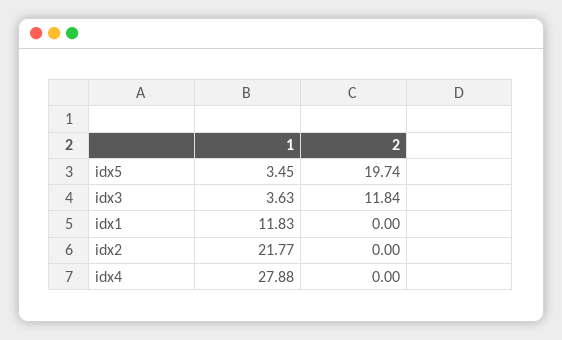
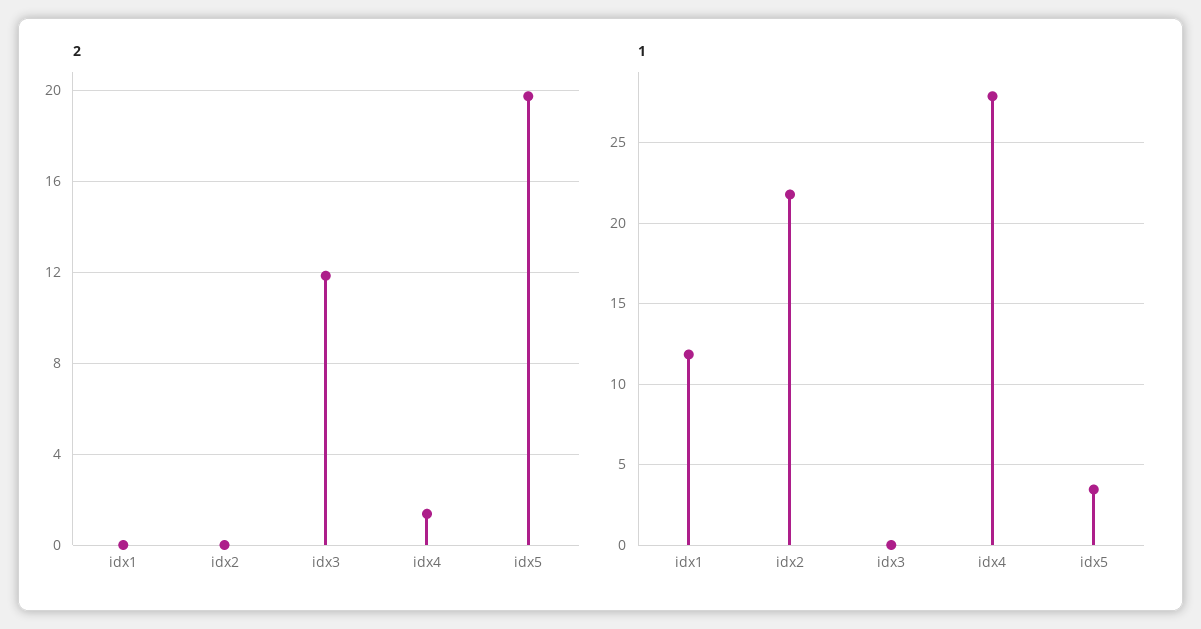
1, idx3: 3.63 -> 0
2, idx4: 0 -> 1.5

